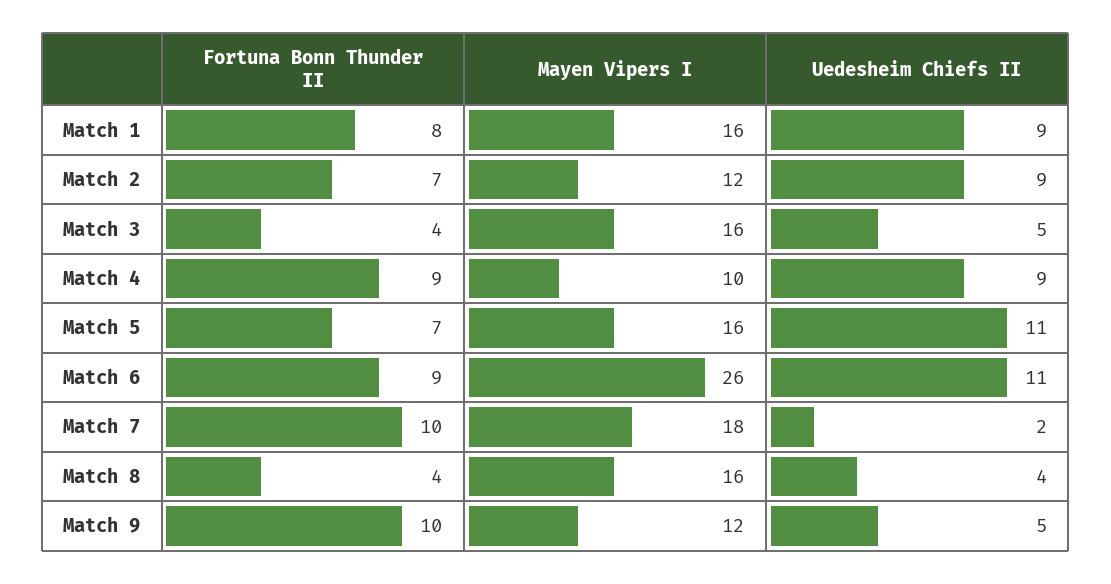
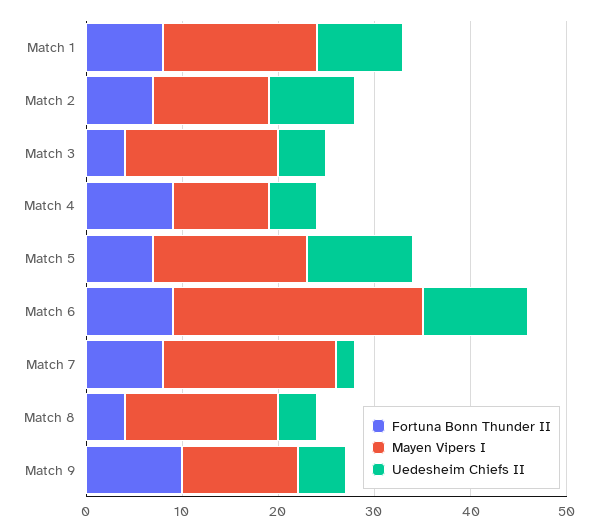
Uedesheim Chiefs II, Match 4: 9 -> 5
Fortuna Bonn Thunder II, Match 7: 10 -> 8

